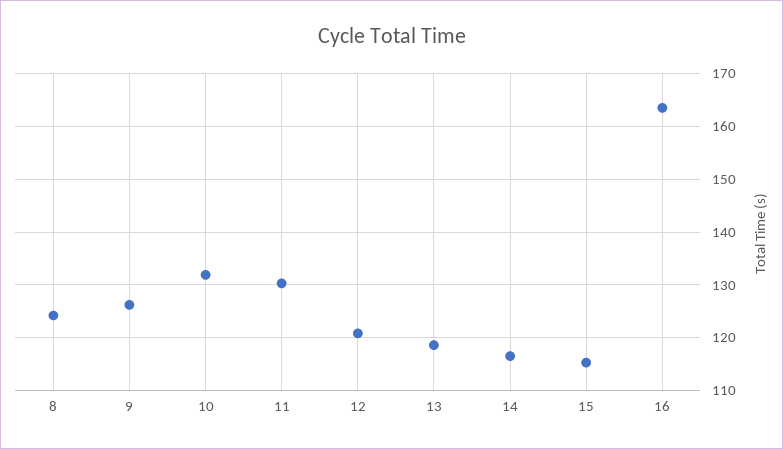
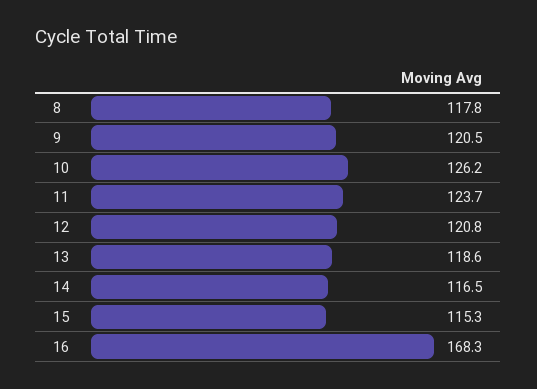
8: 124 -> 117.8
9: 126 -> 120.5
10: 132 -> 126.2
11: 130 -> 123.7
16: 164 -> 168.3

